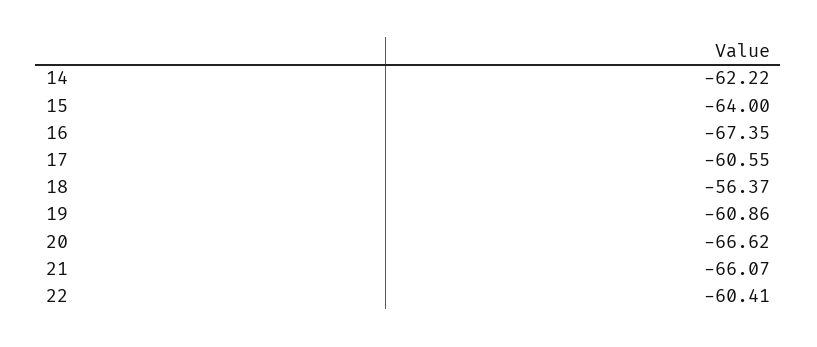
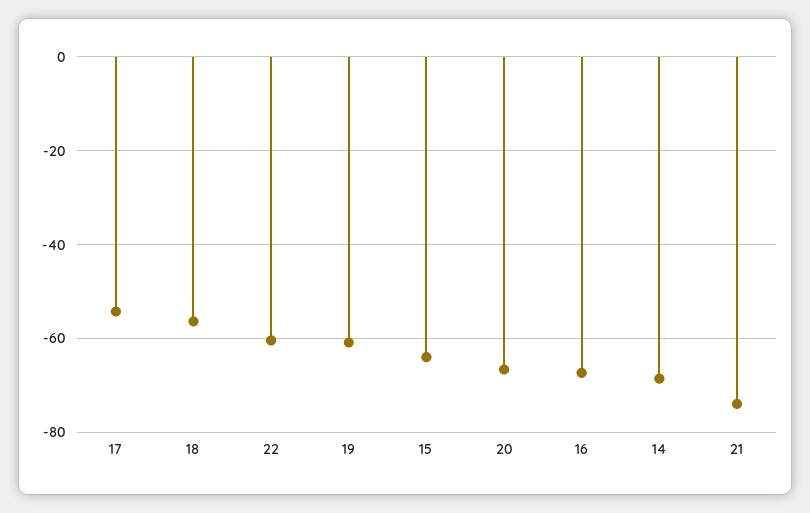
14: -62.22 -> -68
17: -60.55 -> -54
21: -66.07 -> -74

